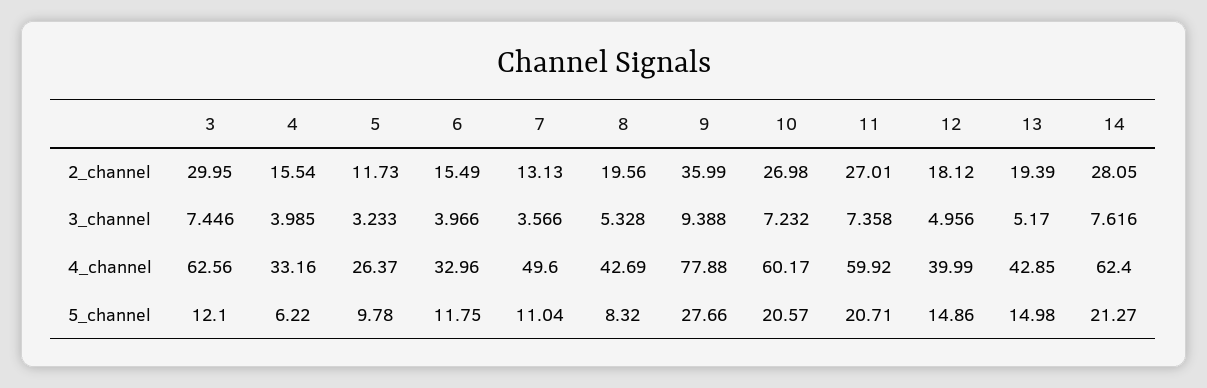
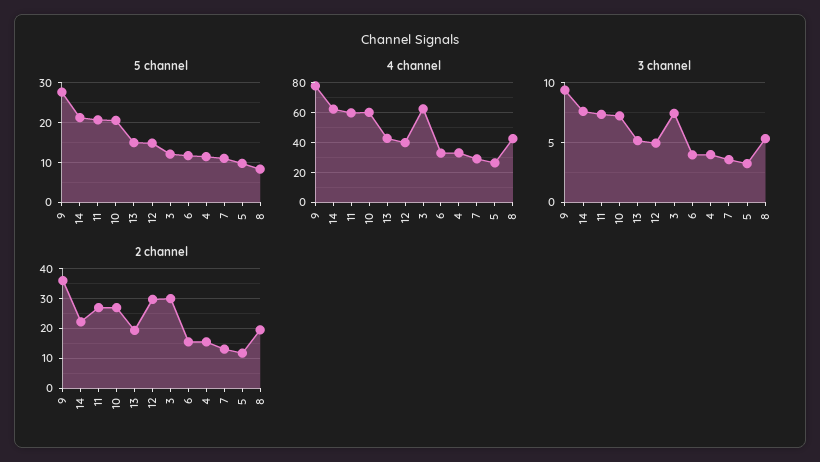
2_channel, 12: 18.12 -> 30
2_channel, 14: 28.05 -> 22.5
4_channel, 7: 49.6 -> 30
5_channel, 4: 6.22 -> 12

